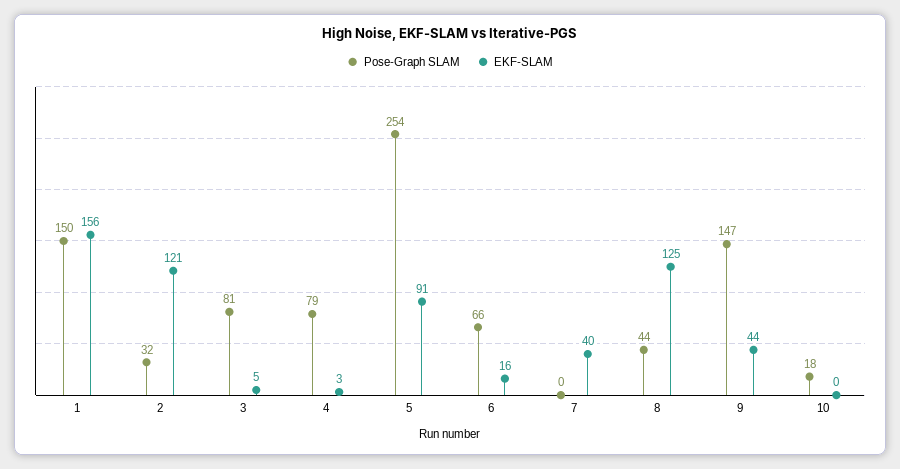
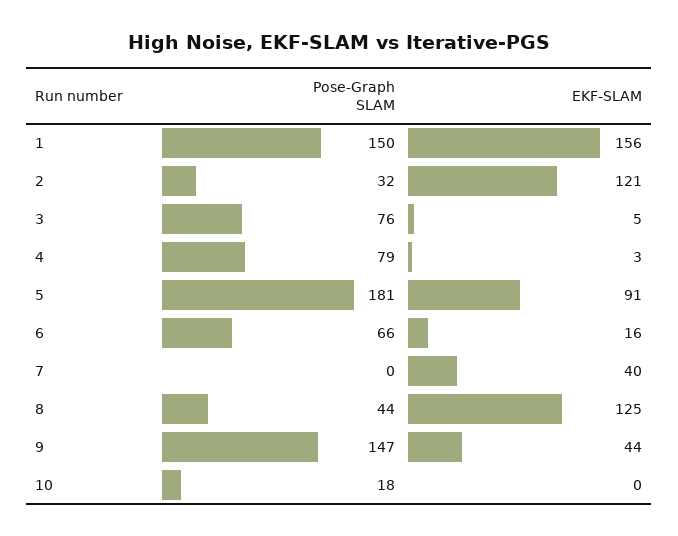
Pose-Graph SLAM, 3: 81 -> 76
Pose-Graph SLAM, 5: 254 -> 181

